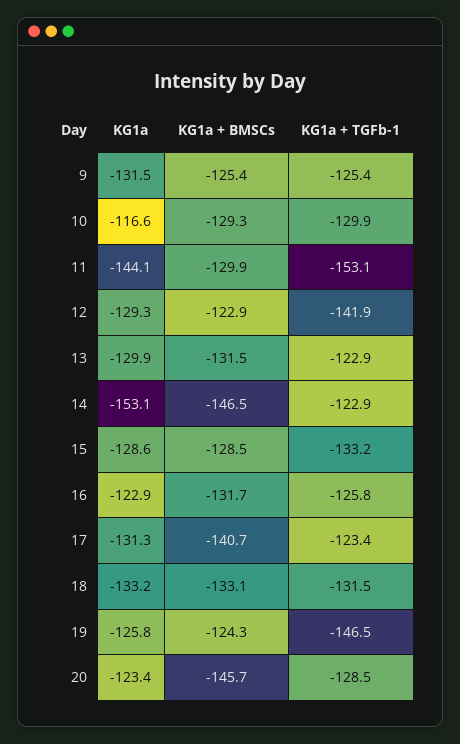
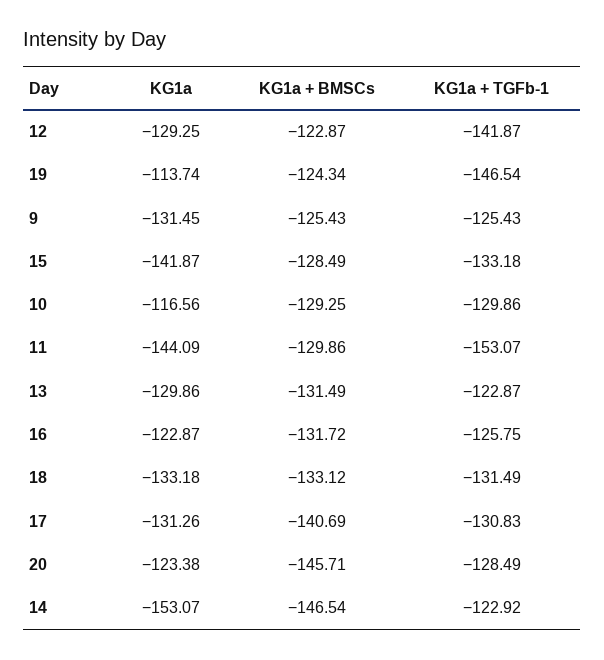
KG1a, 15: -128.6 -> -141.87
KG1a + TGFb-1, 17: -123.4 -> -130.83
KG1a, 19: -125.8 -> -113.74

